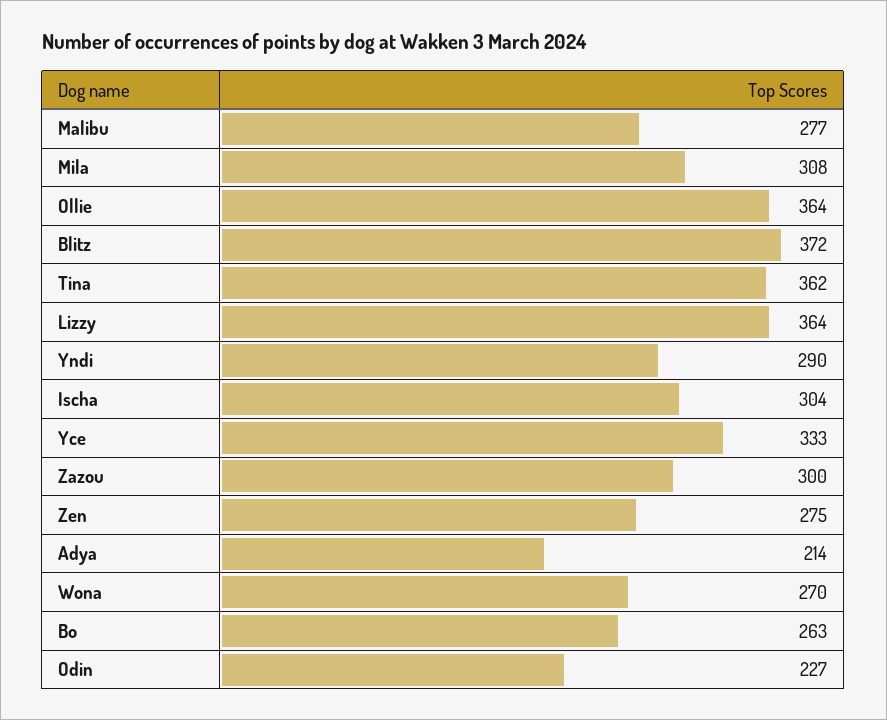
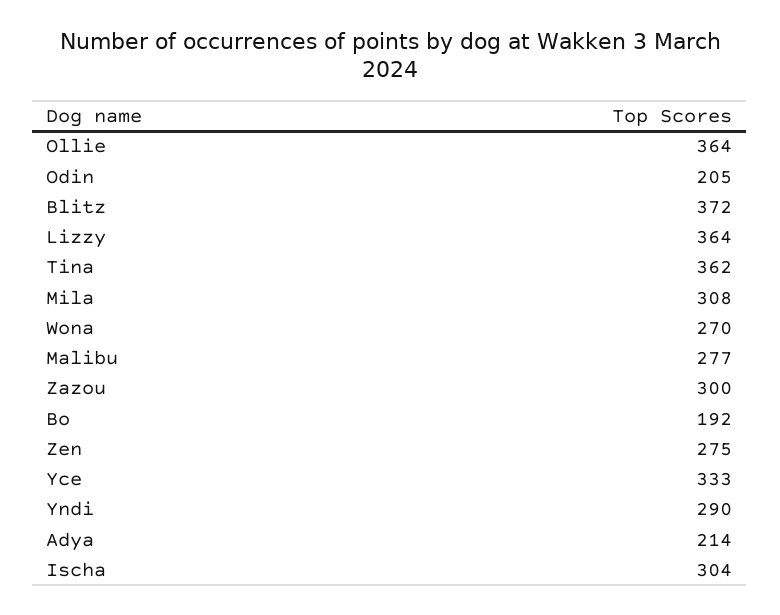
Bo: 263 -> 192
Odin: 227 -> 205

